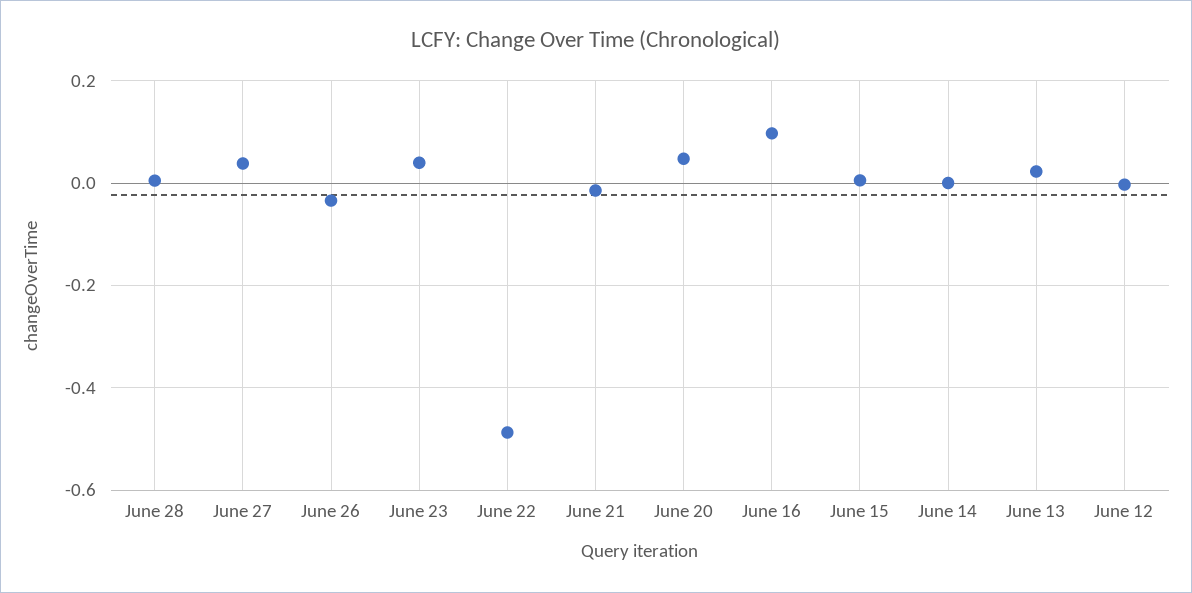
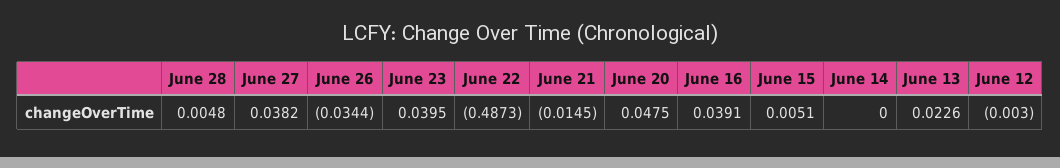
June 16: 0.1 -> 0.0391

